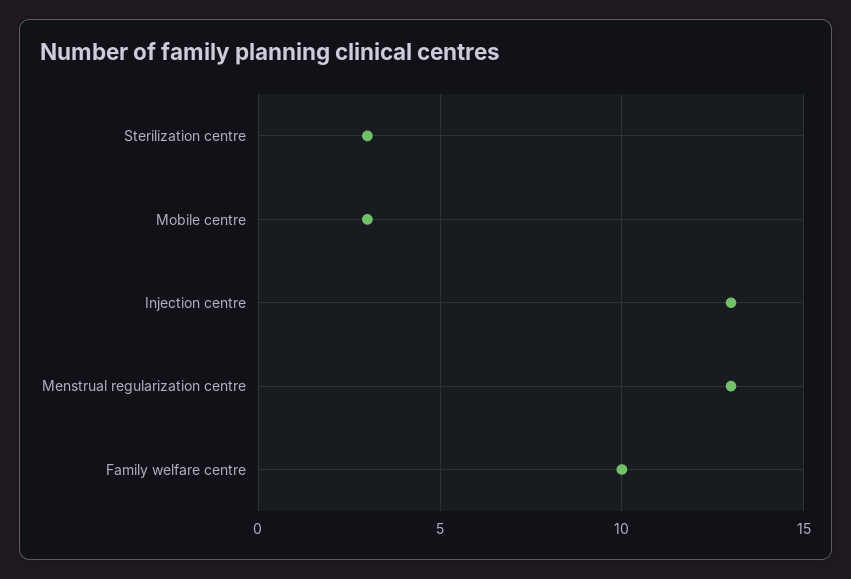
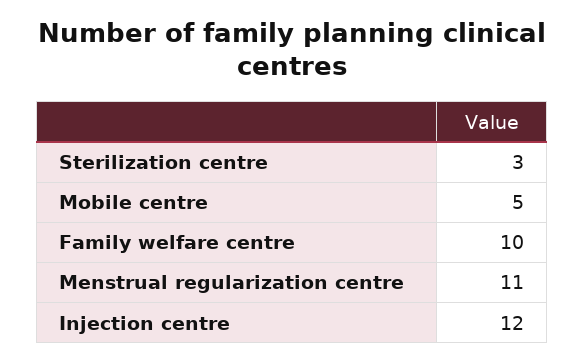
Mobile centre: 3 -> 5
Injection centre: 13 -> 12
Menstrual regularization centre: 13 -> 11

